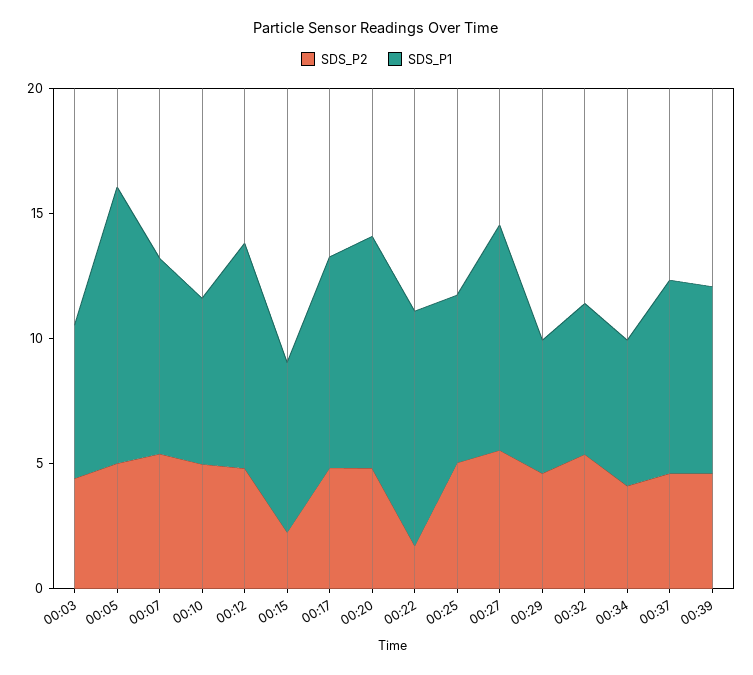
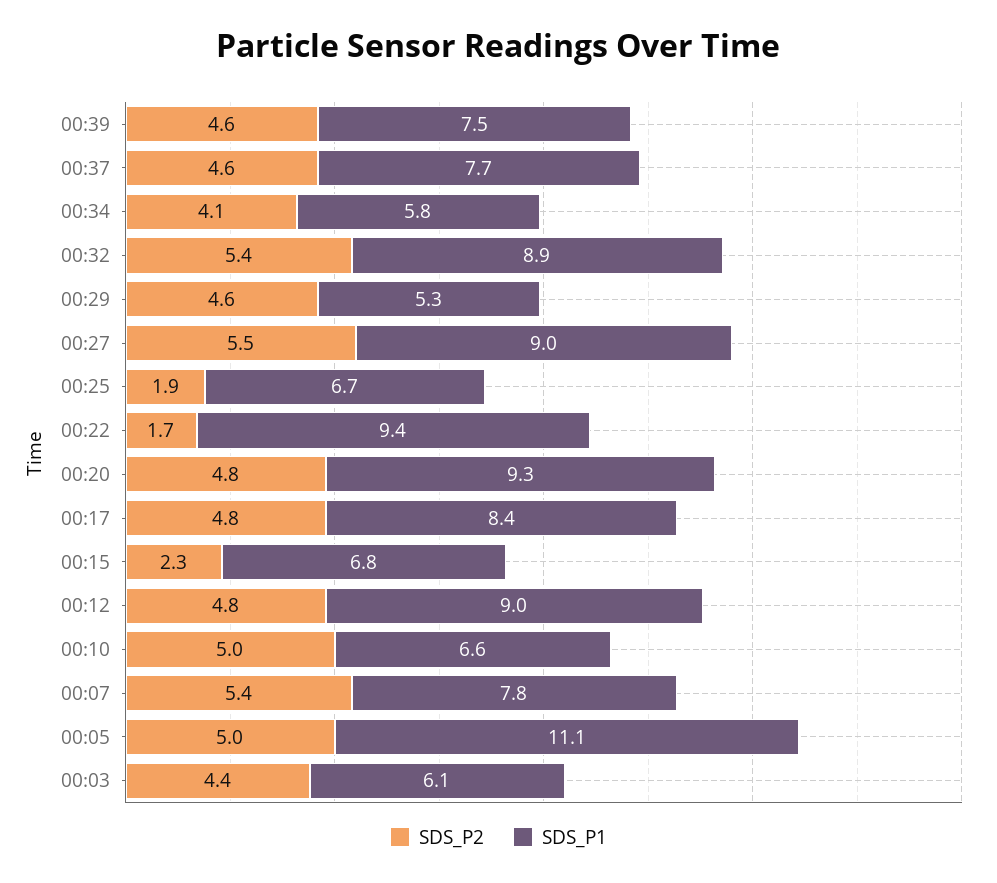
SDS_P2, 00:25: 5 -> 1.9
SDS_P1, 00:32: 6 -> 8.9

